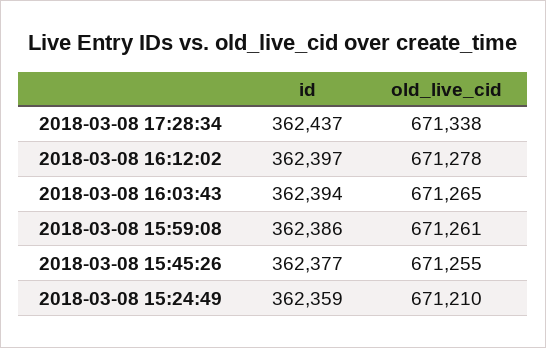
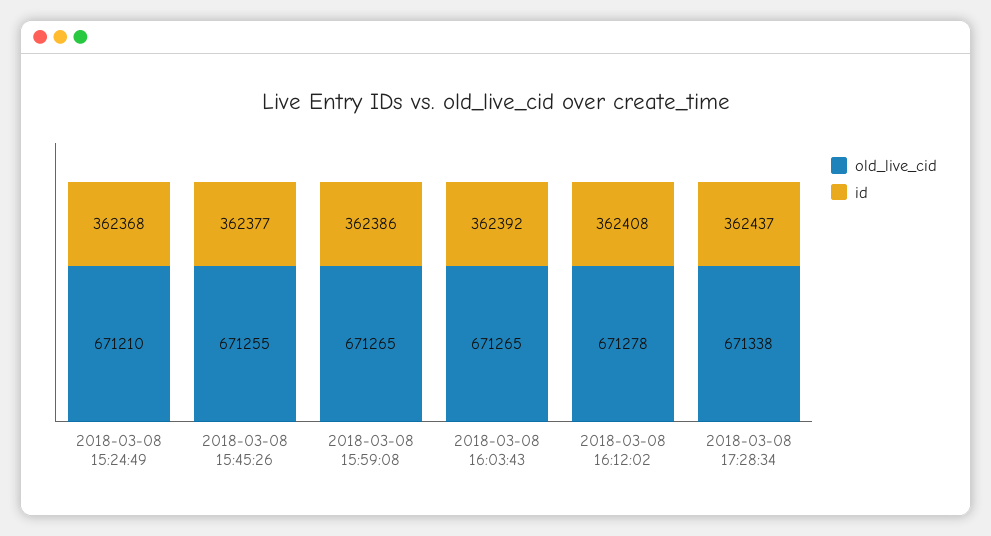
id, 2018-03-08 16:12:02: 362397 -> 362408
id, 2018-03-08 16:03:43: 362394 -> 362392
old_live_cid, 2018-03-08 15:59:08: 671261 -> 671265
id, 2018-03-08 15:24:49: 362359 -> 362368

